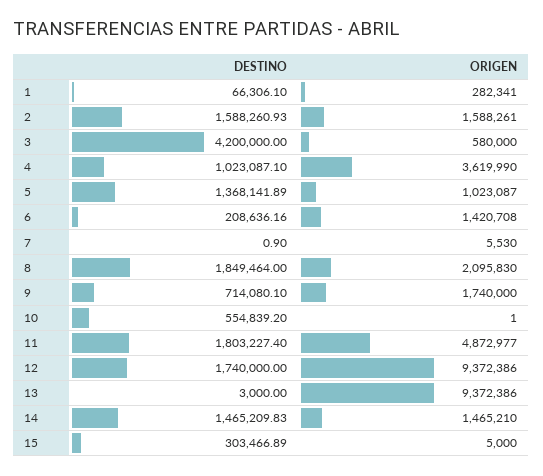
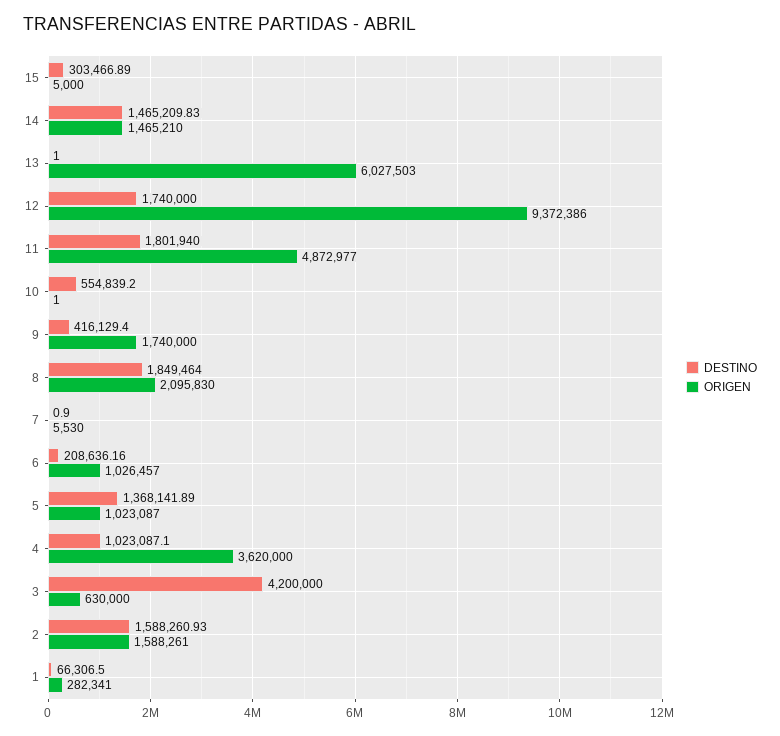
DESTINO, 1: 66306.1 -> 66306.5
ORIGEN, 3: 580000 -> 630000
ORIGEN, 4: 3619990 -> 3620000
ORIGEN, 6: 1420708 -> 1026457
DESTINO, 9: 714080.1 -> 416129.4
DESTINO, 11: 1803227.4 -> 1801940
DESTINO, 13: 3000 -> 1
ORIGEN, 13: 9372386 -> 6027503

